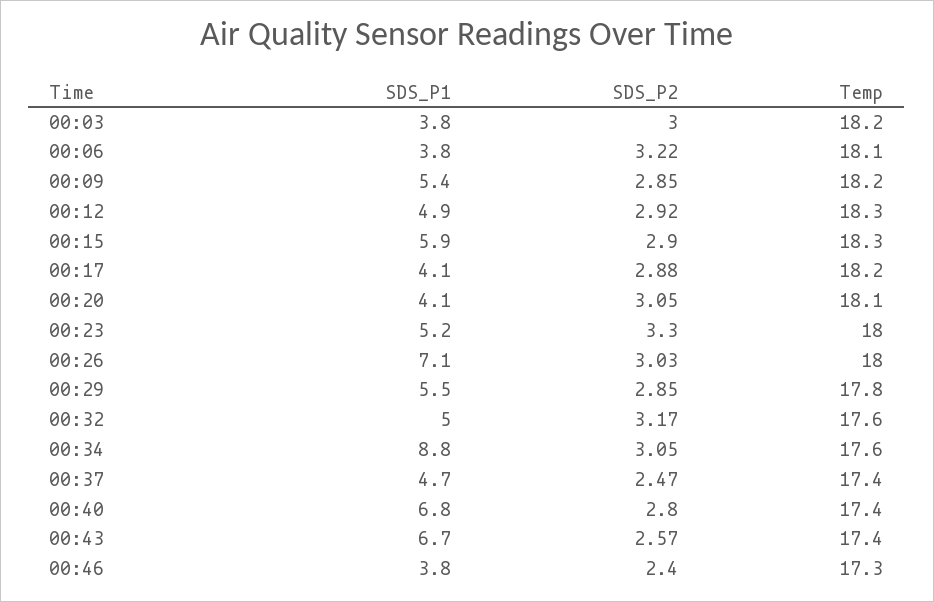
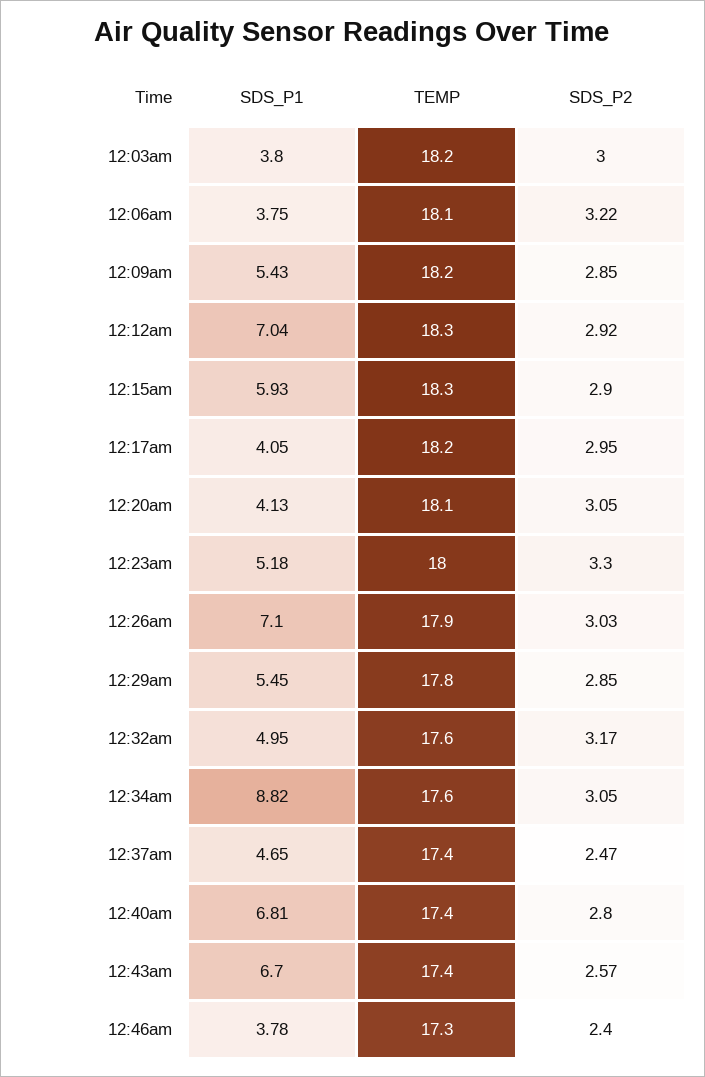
SDS_P1, 00:12: 4.9 -> 7.04
SDS_P2, 00:17: 2.88 -> 2.95
Temp, 00:26: 18 -> 17.9

